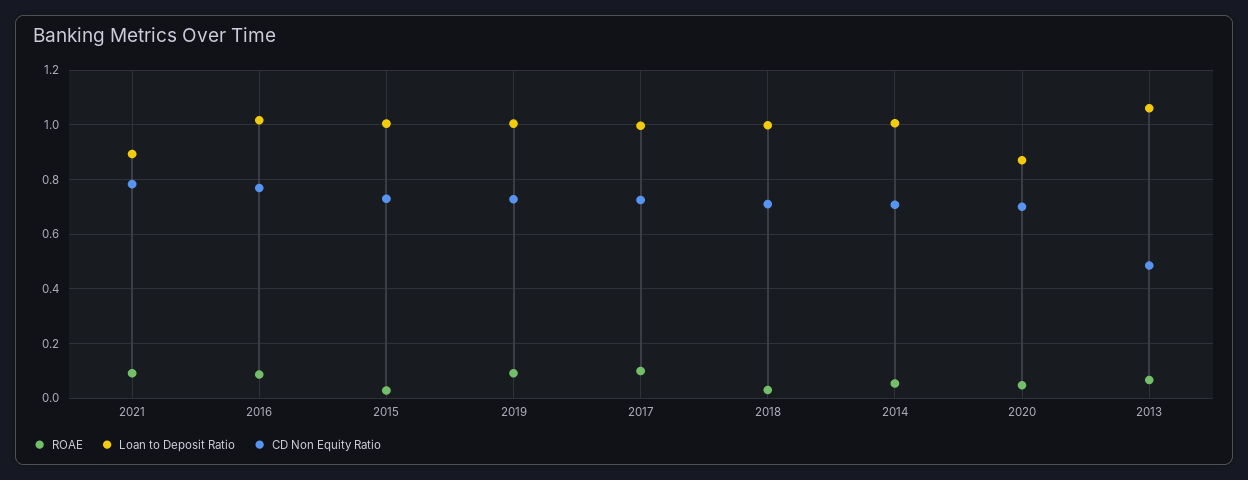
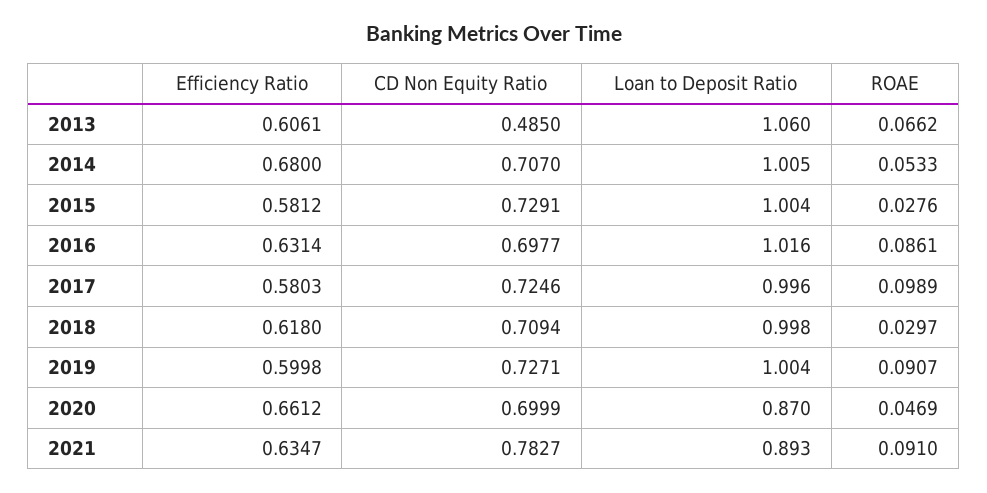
CD Non Equity Ratio, 2016: 0.775 -> 0.6977
Efficiency Ratio, 2013: none -> 0.6061
Efficiency Ratio, 2014: none -> 0.68
Efficiency Ratio, 2015: none -> 0.5812
Efficiency Ratio, 2016: none -> 0.6314
Efficiency Ratio, 2017: none -> 0.5803
Efficiency Ratio, 2018: none -> 0.618
Efficiency Ratio, 2019: none -> 0.5998
Efficiency Ratio, 2020: none -> 0.6612
Efficiency Ratio, 2021: none -> 0.6347

